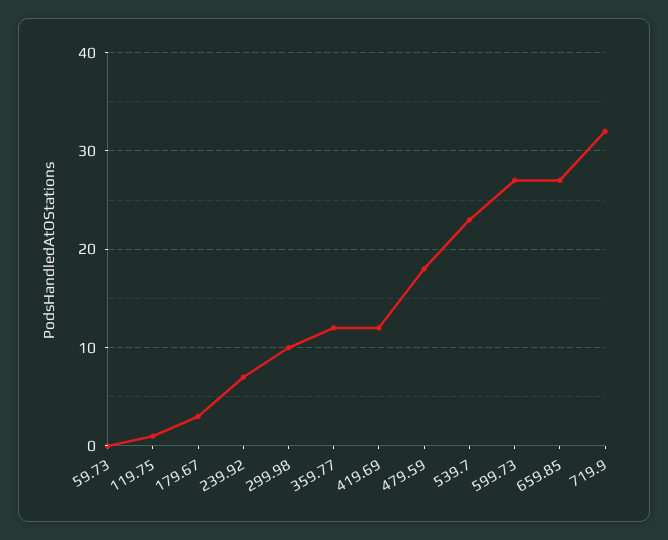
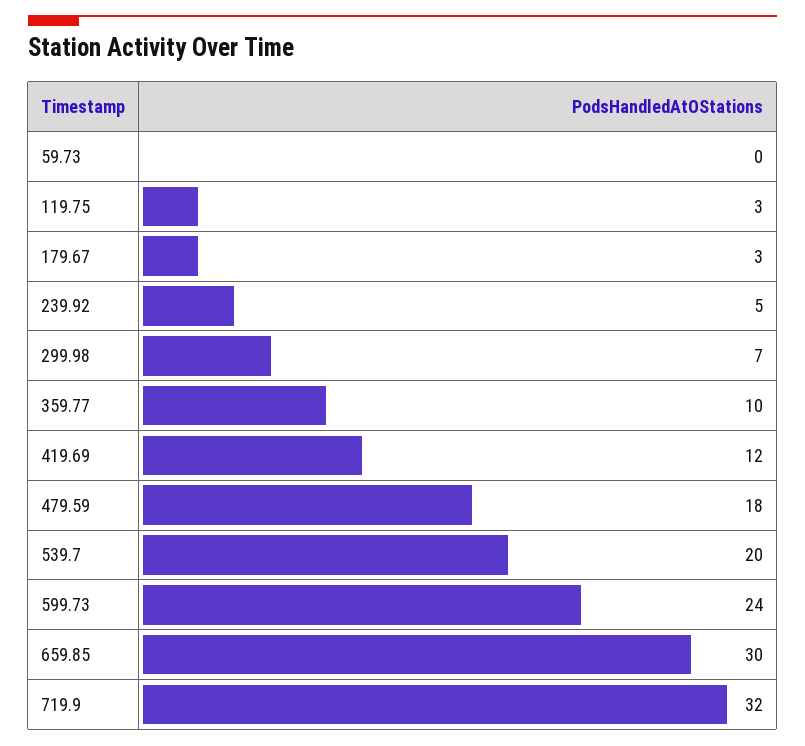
119.75: 1 -> 3
239.92: 7 -> 5
299.98: 10 -> 7
359.77: 12 -> 10
539.7: 23 -> 20
599.73: 27 -> 24
659.85: 27 -> 30

